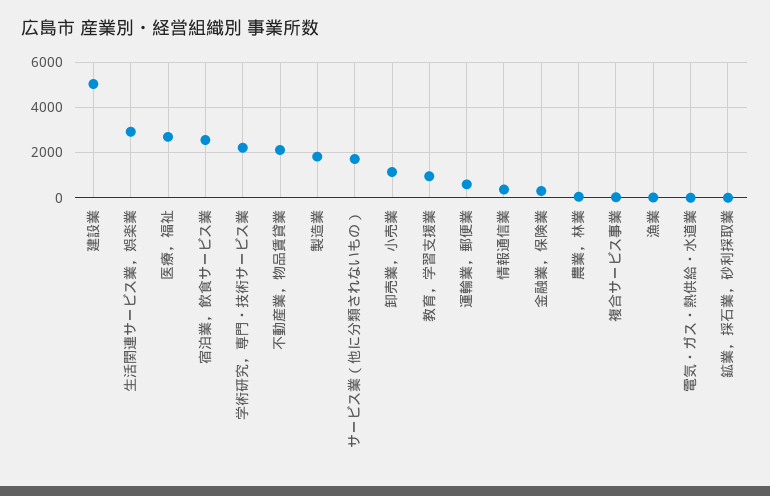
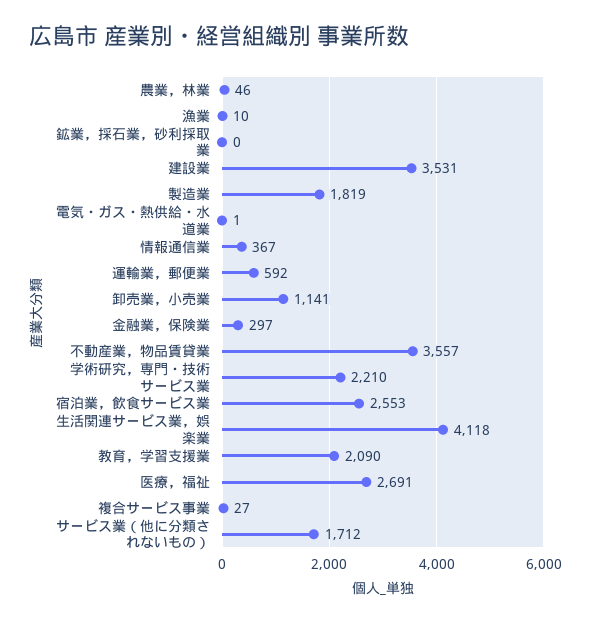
建設業: 5000 -> 3531
生活関連サービス業，娯楽業: 3000 -> 4118
不動産業，物品賃貸業: 2000 -> 3557
教育，学習支援業: 1000 -> 2090

